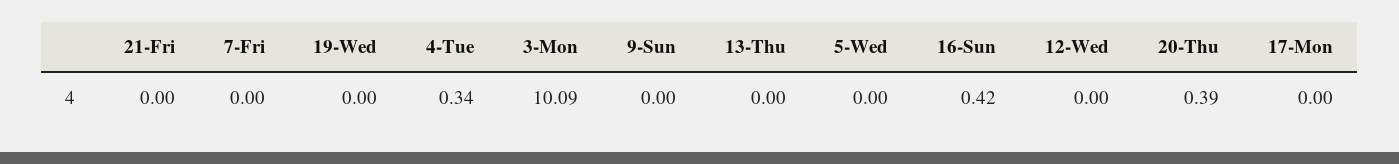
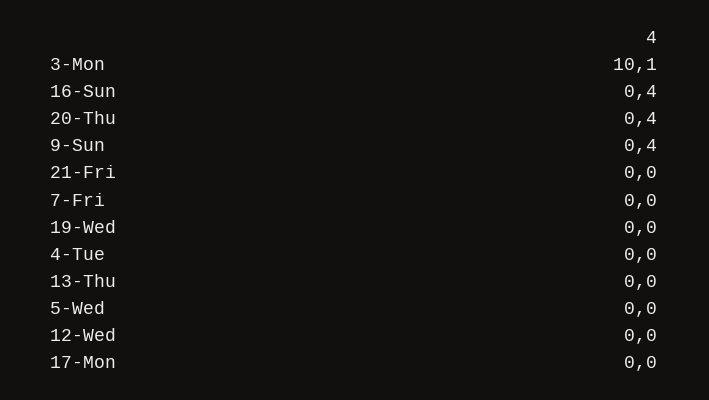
4-Tue: 0.34 -> 0
9-Sun: 0 -> 0.4

